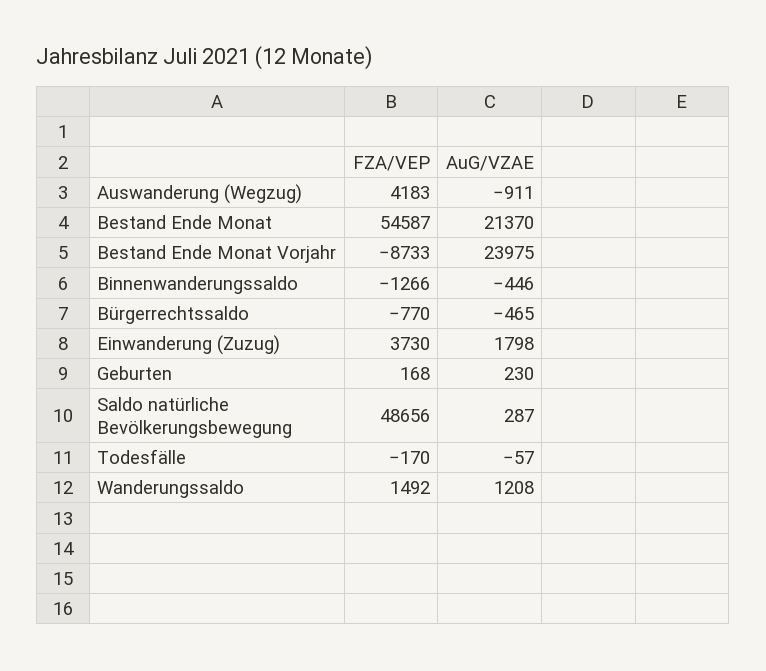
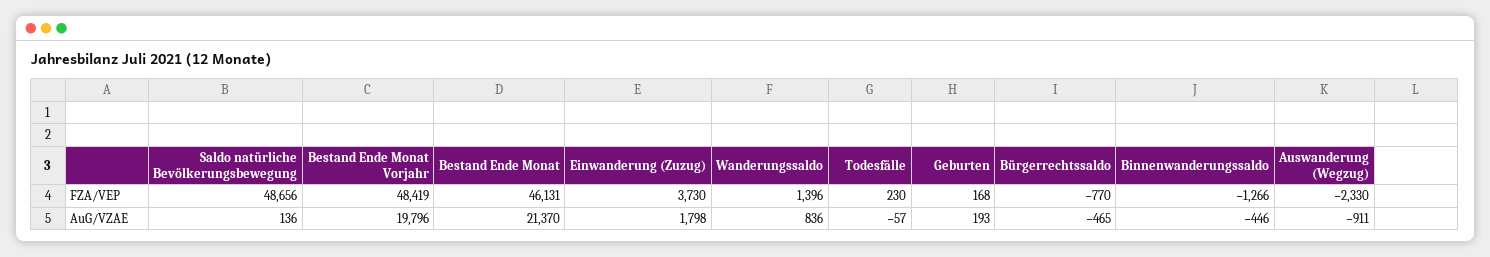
FZA/VEP, Auswanderung (Wegzug): 4183 -> -2330
FZA/VEP, Bestand Ende Monat: 54587 -> 46131
FZA/VEP, Bestand Ende Monat Vorjahr: -8733 -> 48419
AuG/VZAE, Bestand Ende Monat Vorjahr: 23975 -> 19796
AuG/VZAE, Geburten: 230 -> 193
AuG/VZAE, Saldo natürliche Bevölkerungsbewegung: 287 -> 136
FZA/VEP, Todesfälle: -170 -> 230
FZA/VEP, Wanderungssaldo: 1492 -> 1396
AuG/VZAE, Wanderungssaldo: 1208 -> 836

